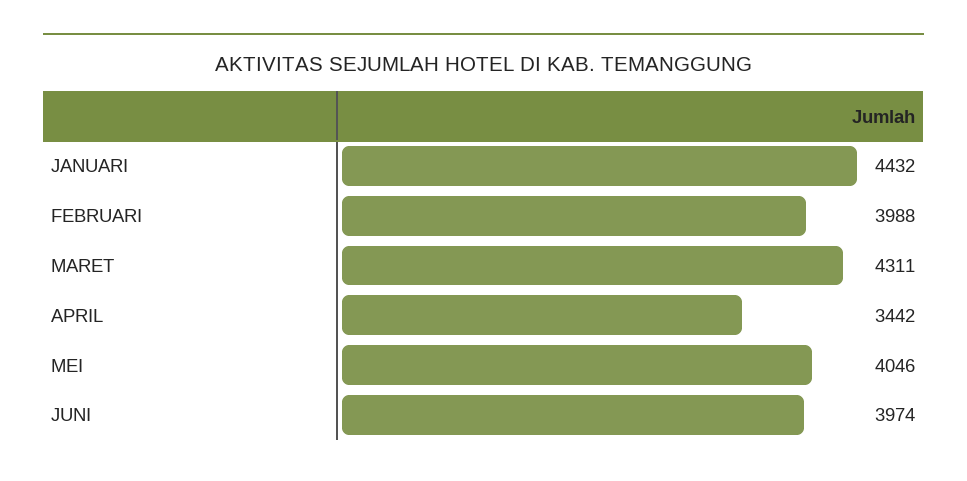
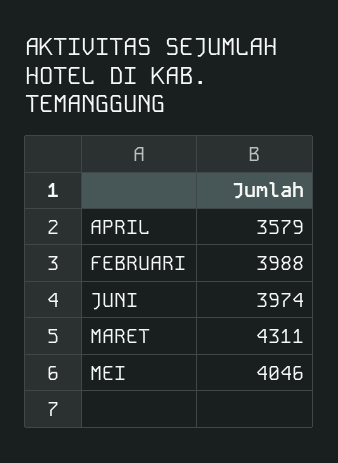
JANUARI: 4432 -> none
APRIL: 3442 -> 3579

